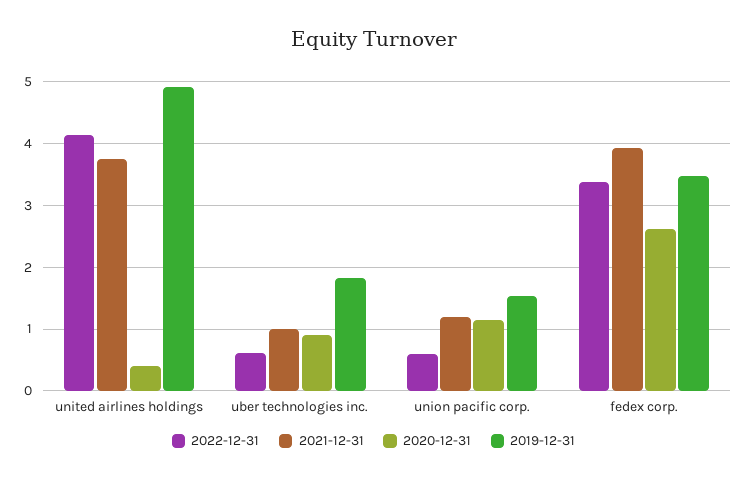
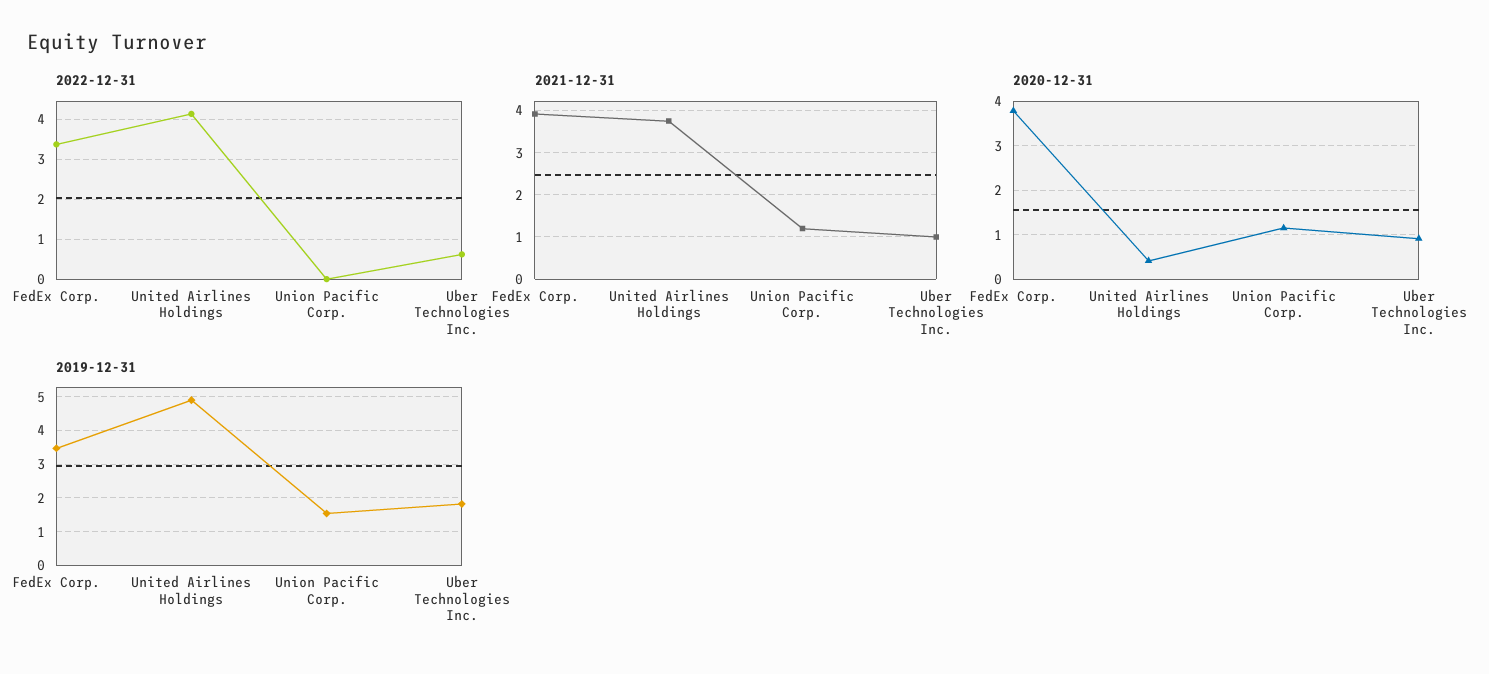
2022-12-31, union pacific corp.: 0.6 -> 0
2020-12-31, fedex corp.: 2.6 -> 3.8

